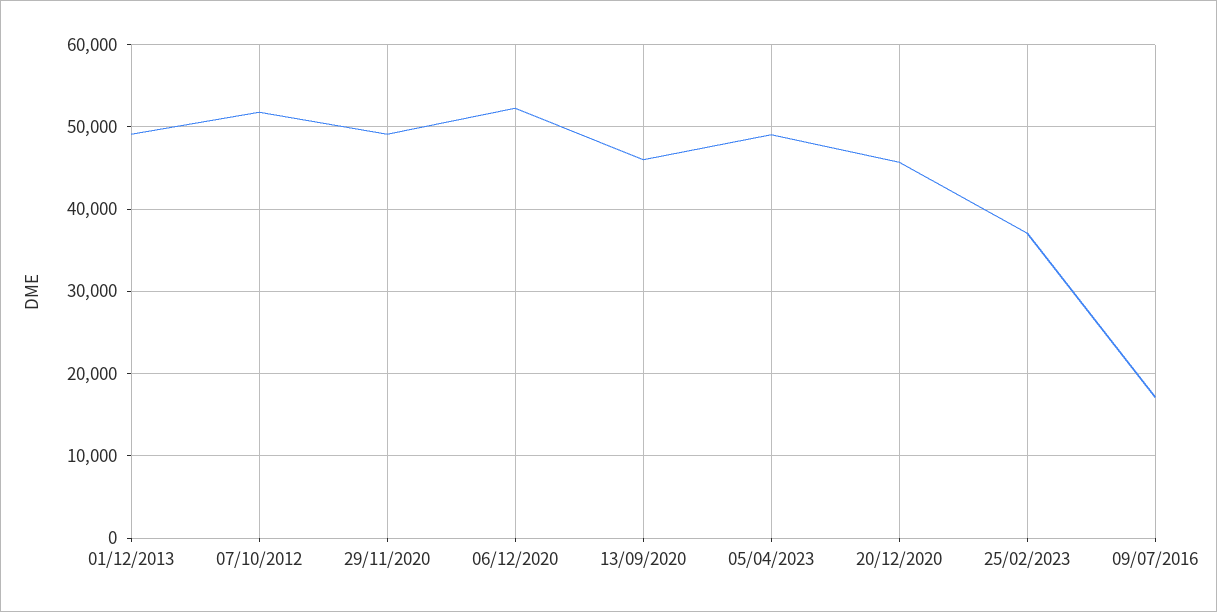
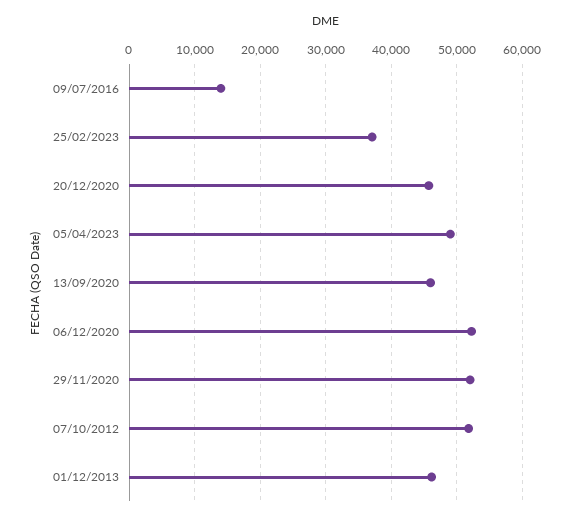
01/12/2013: 49000 -> 46000
29/11/2020: 49000 -> 52000
09/07/2016: 17000 -> 14000

